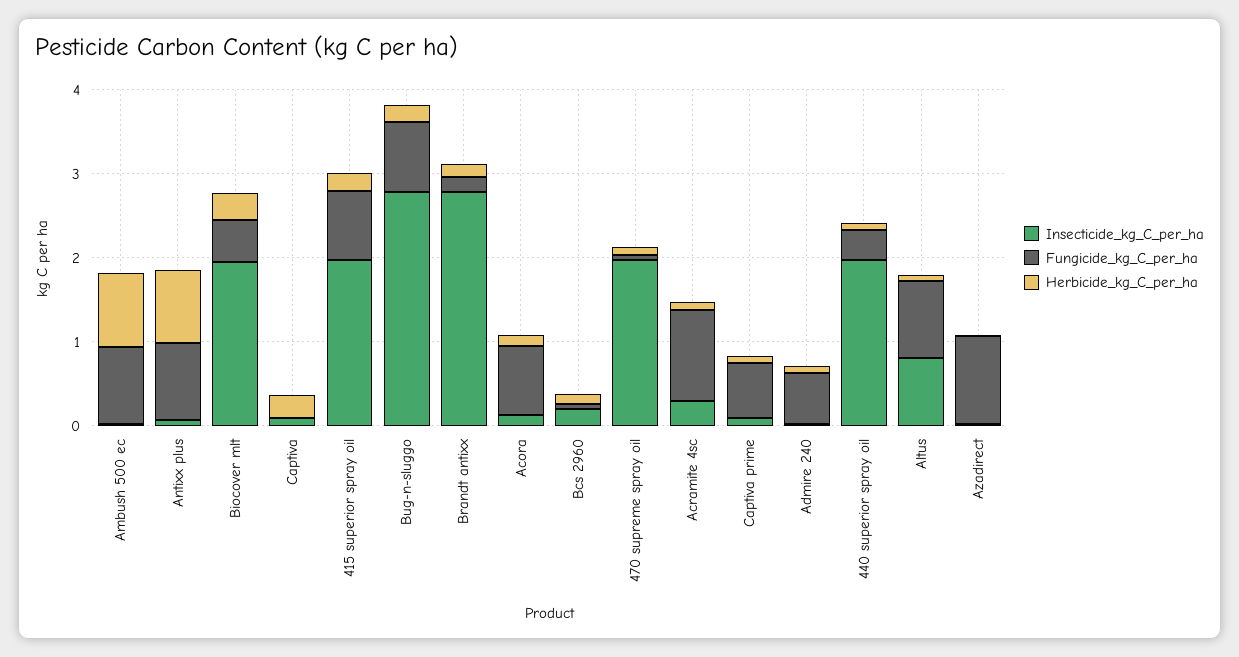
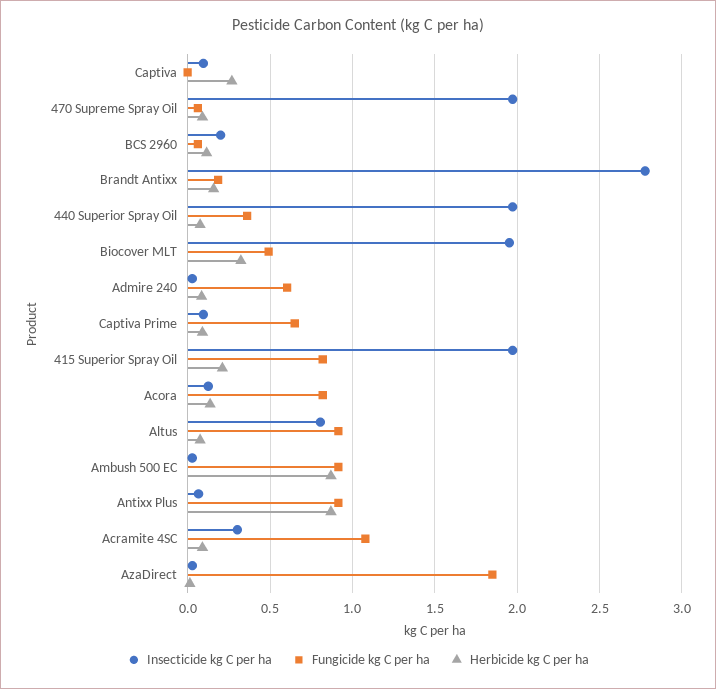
Insecticide_kg_C_per_ha, Bug-n-sluggo: 2.8 -> none
Fungicide_kg_C_per_ha, Bug-n-sluggo: 0.8 -> none
Herbicide_kg_C_per_ha, Bug-n-sluggo: 0.2 -> none
Fungicide_kg_C_per_ha, Azadirect: 1 -> 1.85

